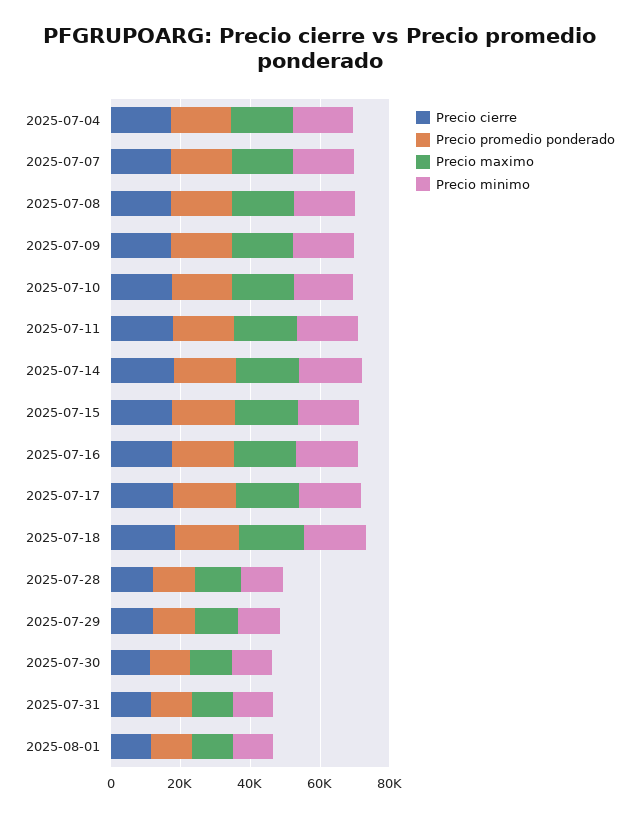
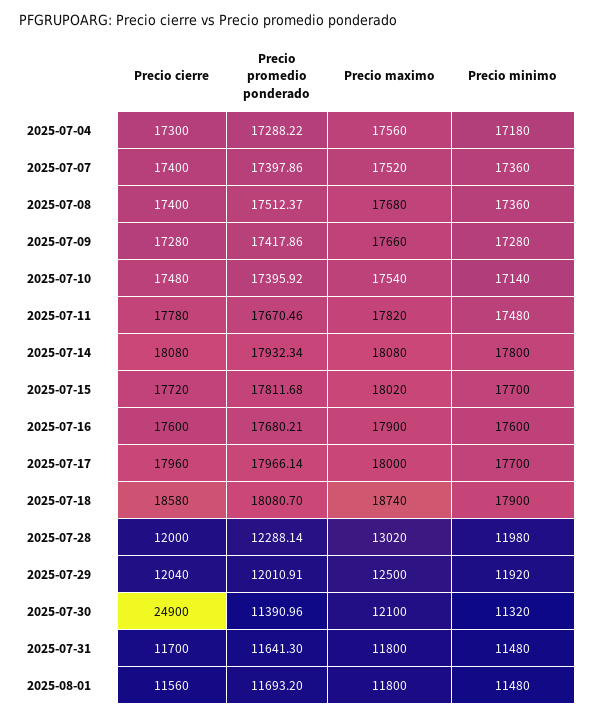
Precio cierre, 2025-07-30: 10000 -> 24900

